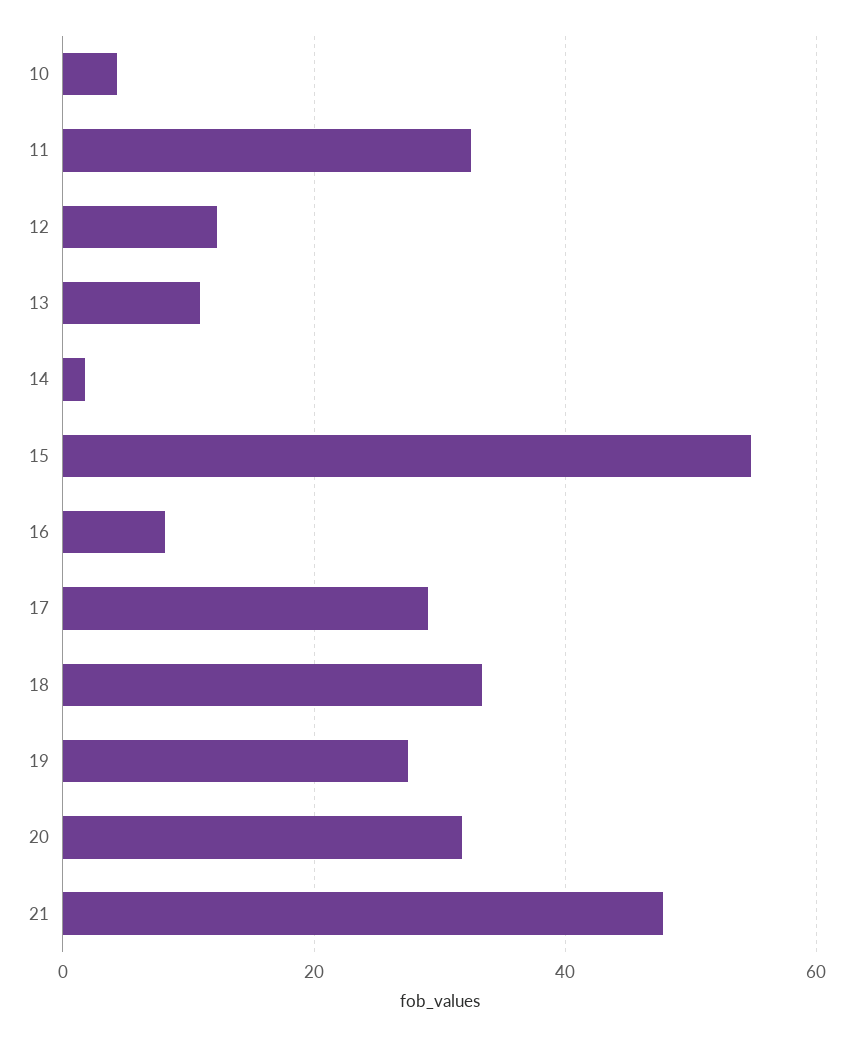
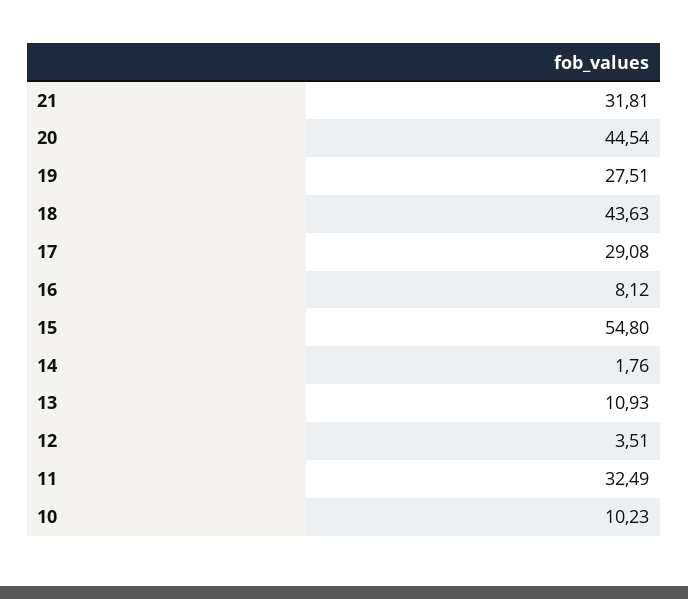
10: 4 -> 10.23
12: 12 -> 3.51
18: 34 -> 43.63
20: 32 -> 44.54
21: 48 -> 31.81

